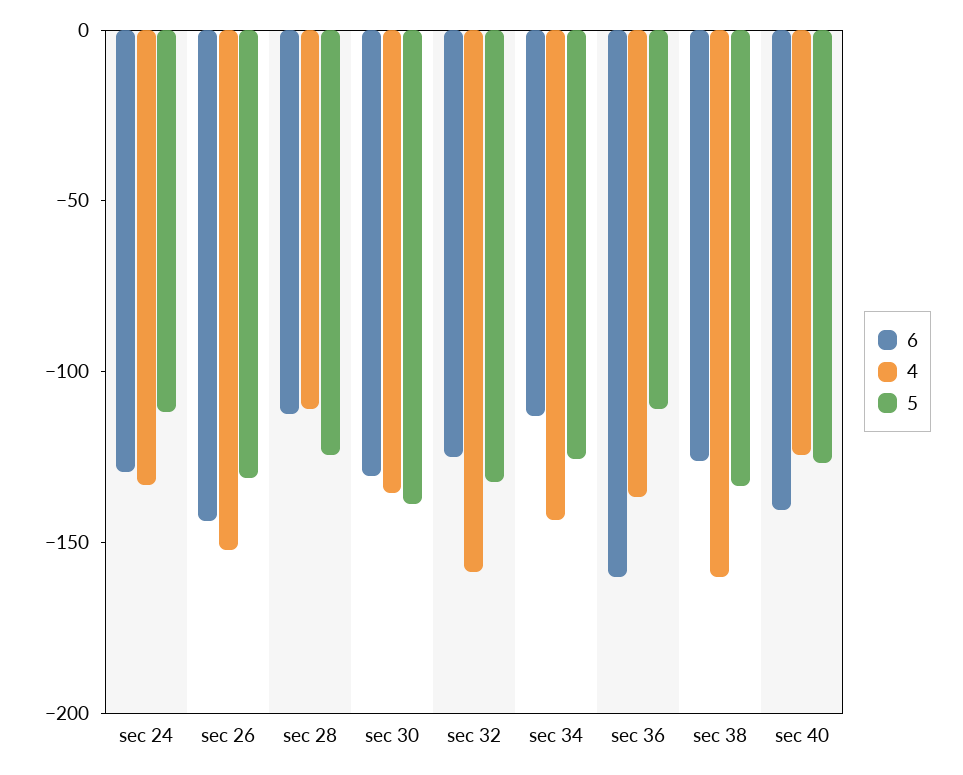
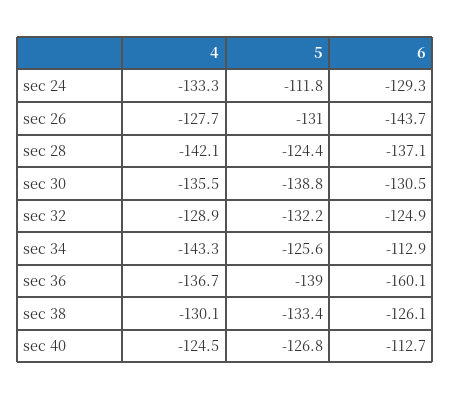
4, sec 26: -150 -> -127.7
6, sec 28: -110 -> -137.1
4, sec 28: -110 -> -142.1
4, sec 32: -160 -> -128.9
5, sec 36: -110 -> -139
4, sec 38: -160 -> -130.1
6, sec 40: -140 -> -112.7

